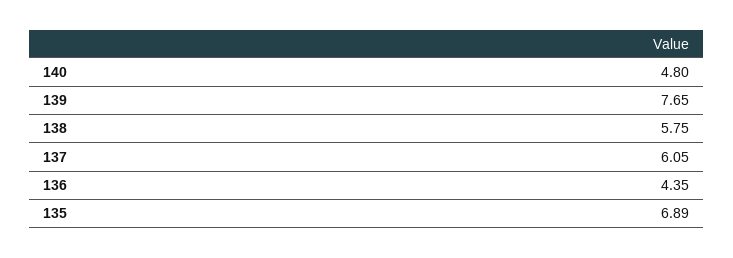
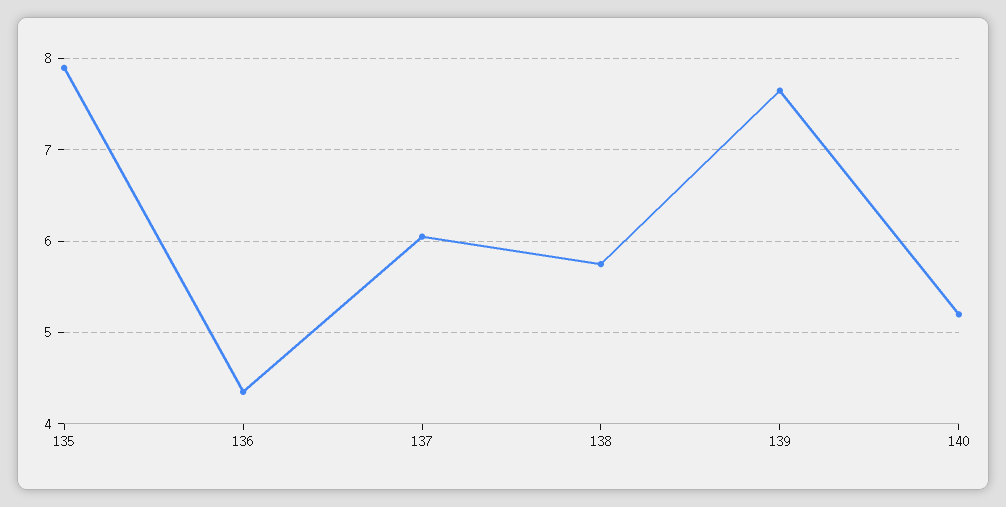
140: 4.8 -> 5.2
135: 6.89 -> 7.9

